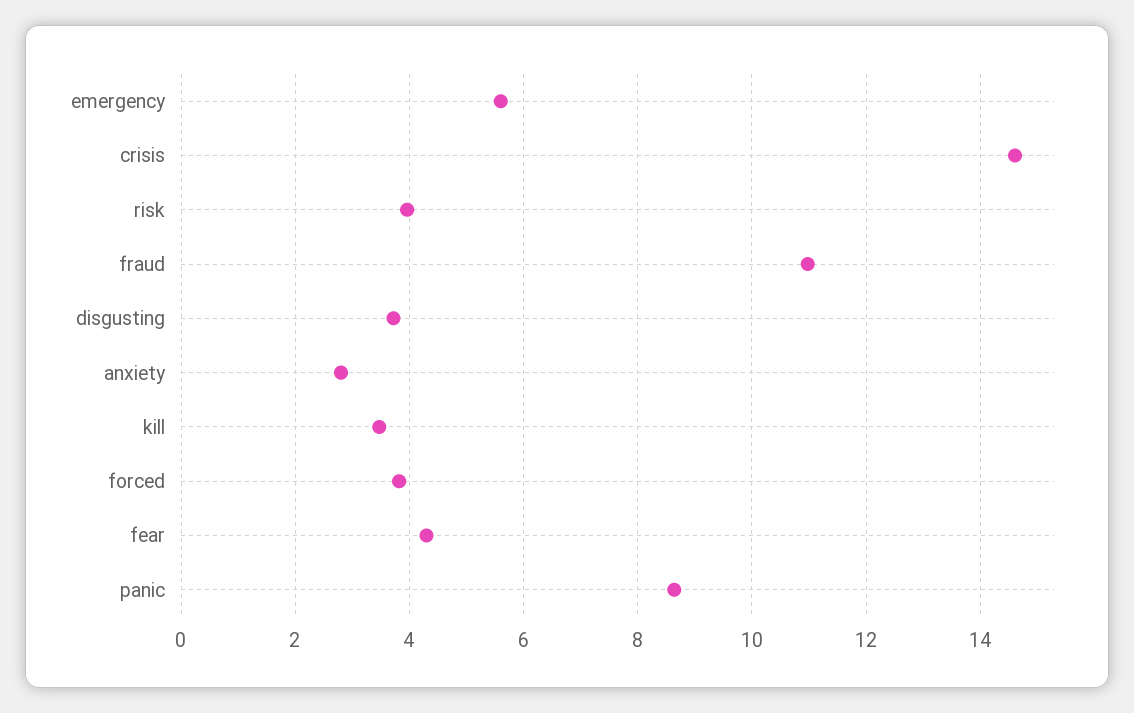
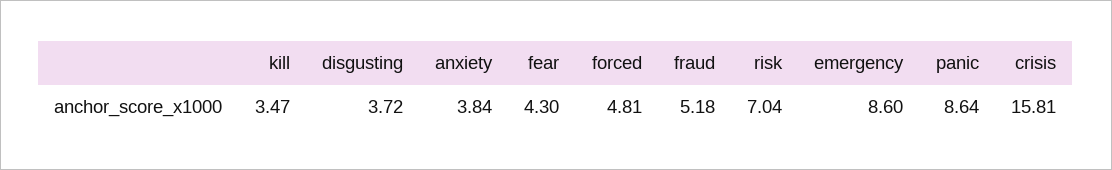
emergency: 5.6 -> 8.6
crisis: 14.6 -> 15.81
risk: 4 -> 7.04
fraud: 11 -> 5.18
anxiety: 2.8 -> 3.84
forced: 3.8 -> 4.81

